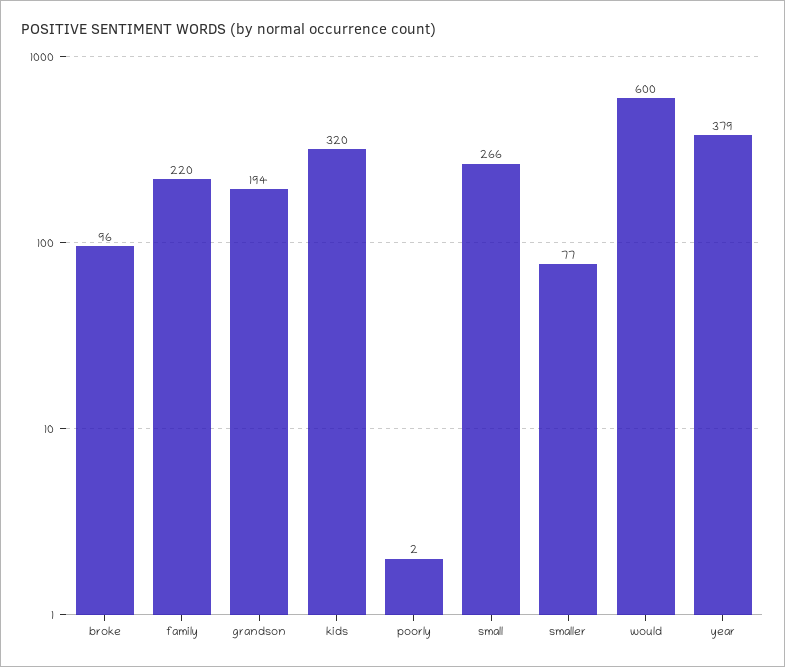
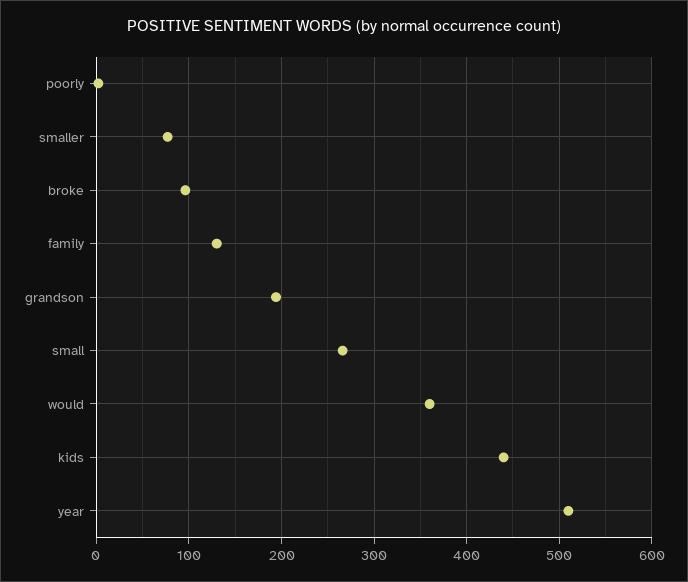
family: 220 -> 130
kids: 320 -> 440
would: 600 -> 360
year: 379 -> 510

